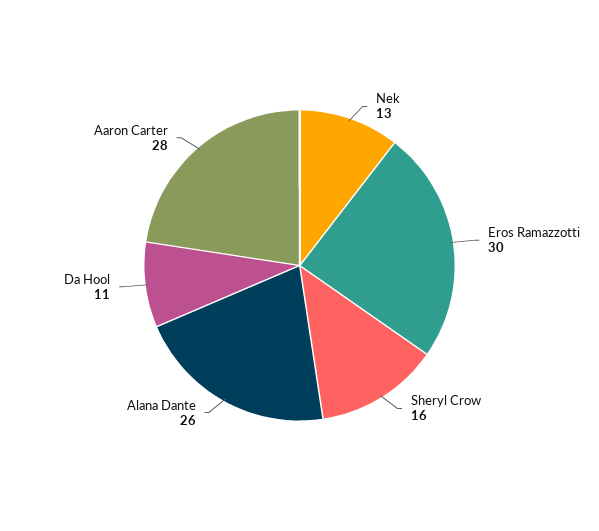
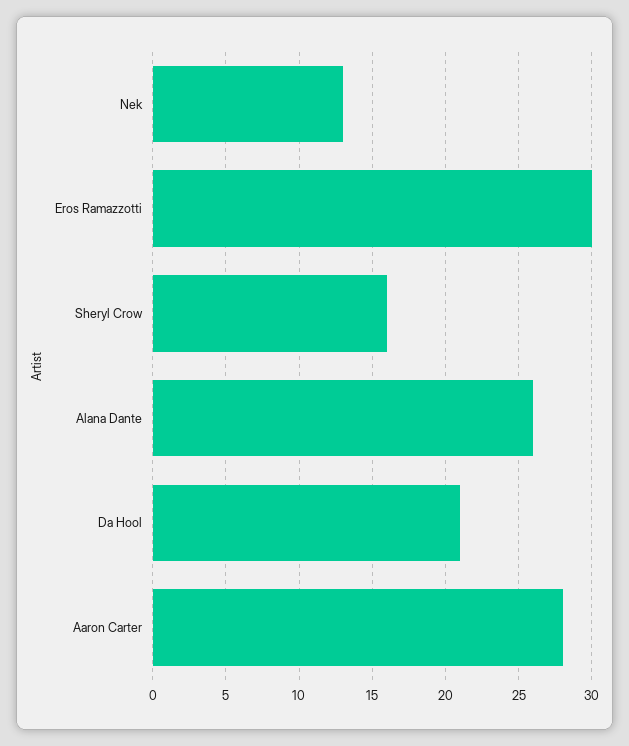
Da Hool: 11 -> 21

